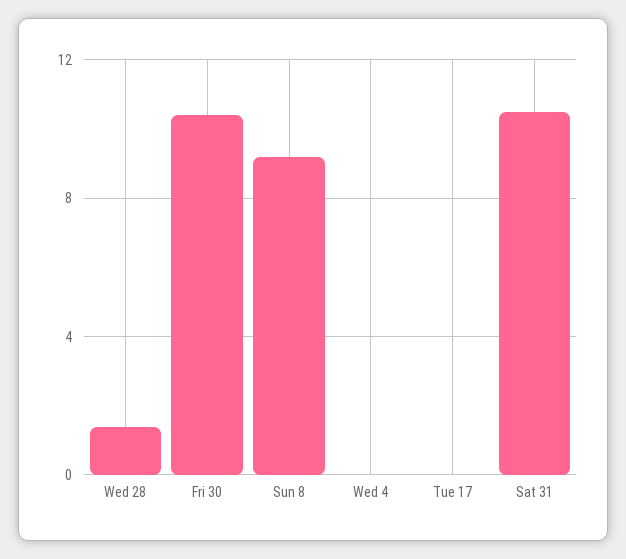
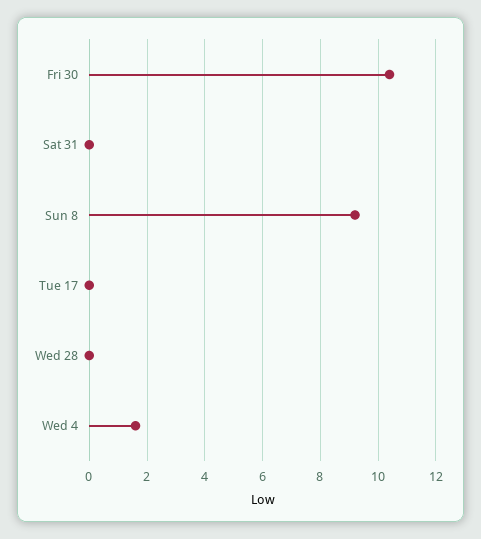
Wed 28: 1.5 -> 0
Wed 4: 0 -> 1.5
Sat 31: 10.5 -> 0

